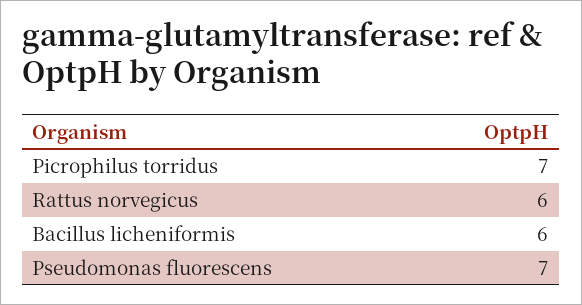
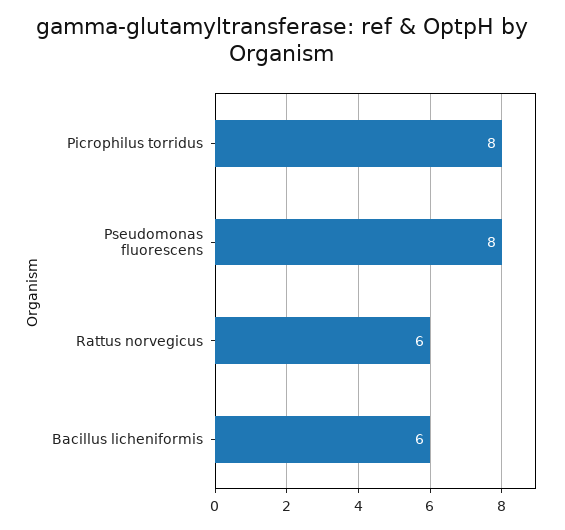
Picrophilus torridus: 7 -> 8
Pseudomonas fluorescens: 7 -> 8

